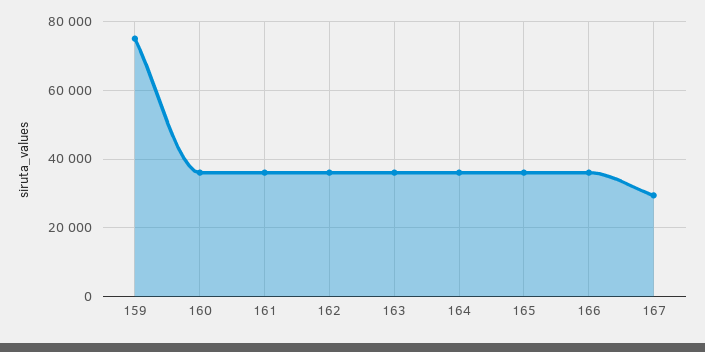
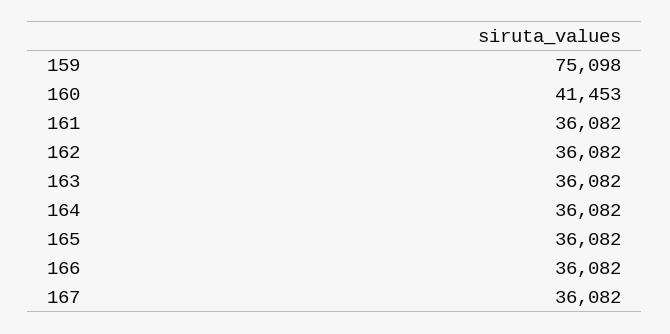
160: 36000 -> 41453
167: 30000 -> 36082

